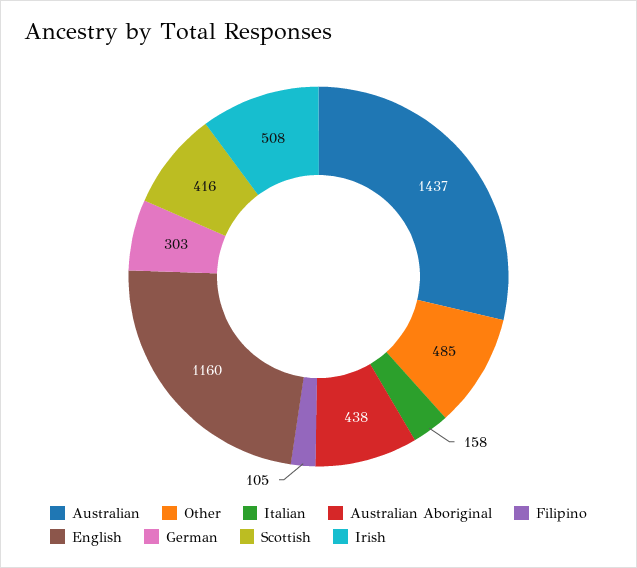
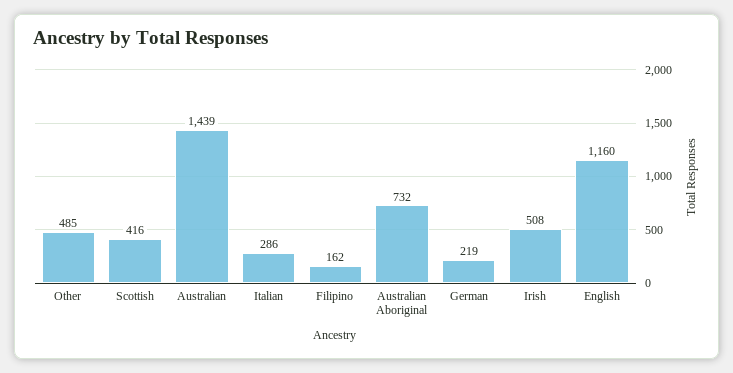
Australian: 1437 -> 1439
Italian: 158 -> 286
Australian Aboriginal: 438 -> 732
Filipino: 105 -> 162
German: 303 -> 219

